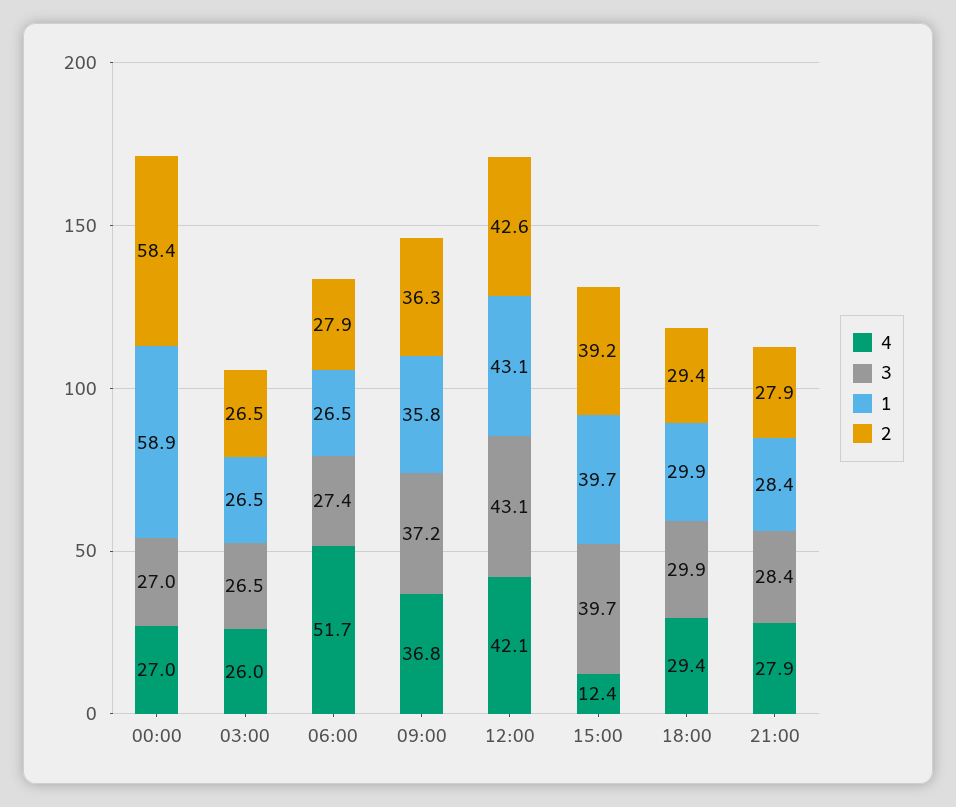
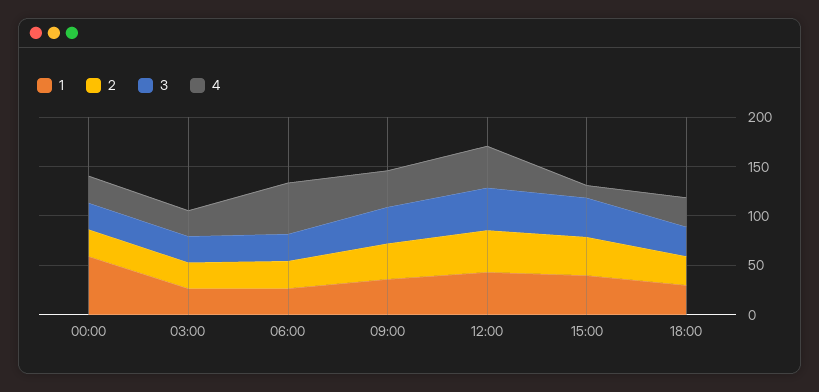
2, 00:00: 58.4 -> 30
4, 21:00: 27.9 -> none
3, 21:00: 28.4 -> none
1, 21:00: 28.4 -> none
2, 21:00: 27.9 -> none

